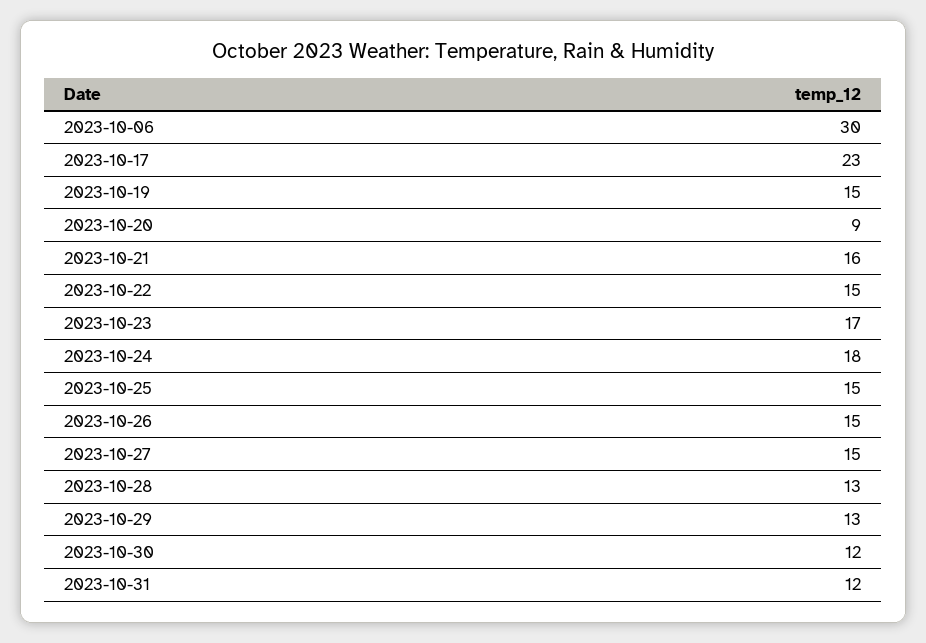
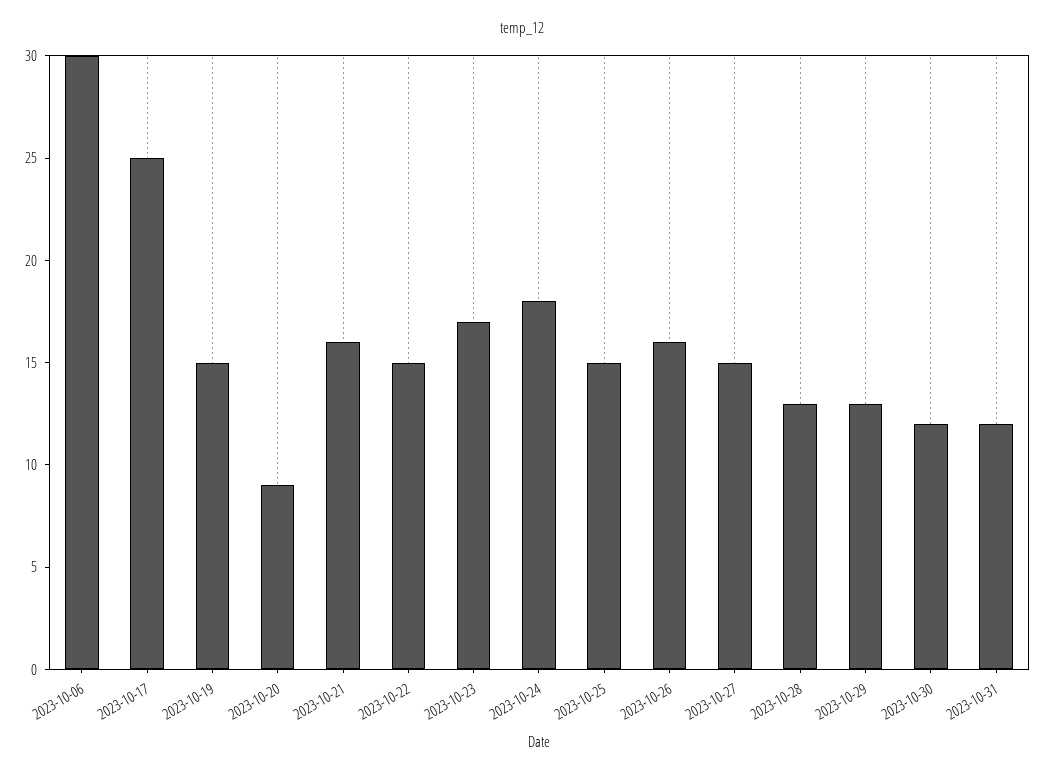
2023-10-17: 23 -> 25
2023-10-26: 15 -> 16

